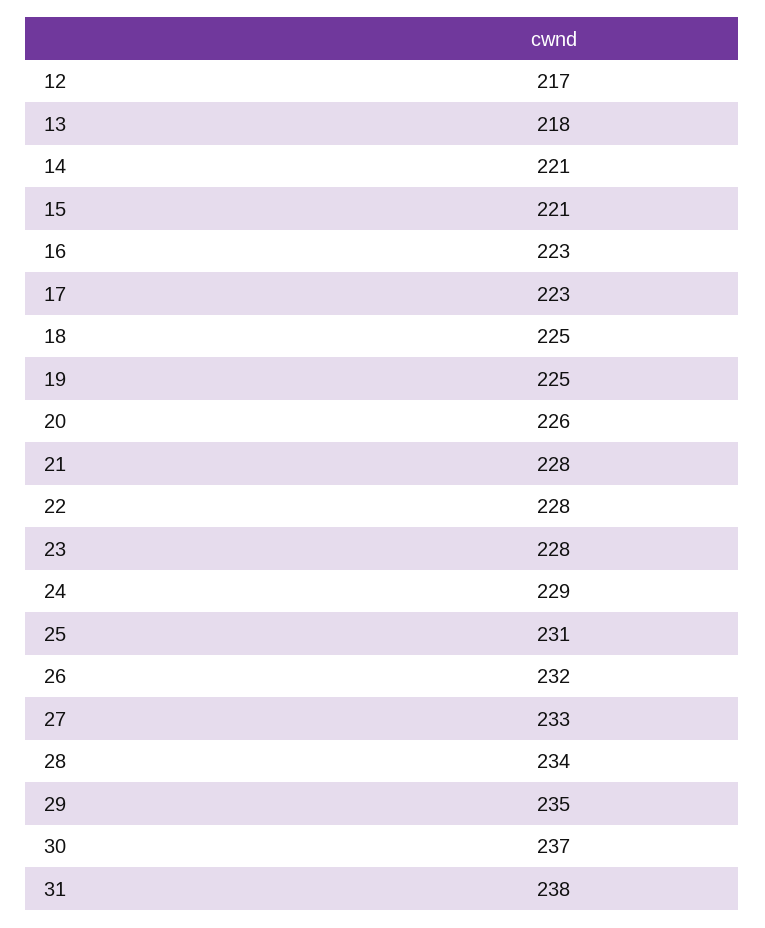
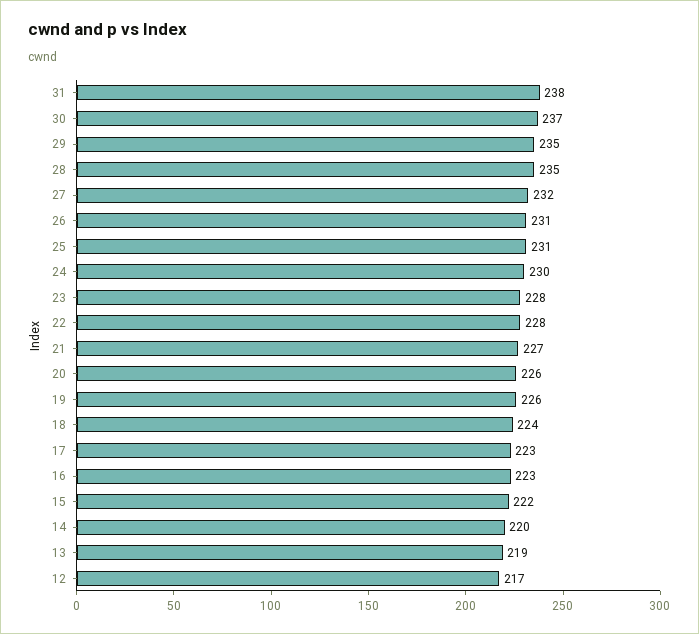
13: 218 -> 219
14: 221 -> 220
15: 221 -> 222
18: 225 -> 224
19: 225 -> 226
21: 228 -> 227
24: 229 -> 230
26: 232 -> 231
27: 233 -> 232
28: 234 -> 235

